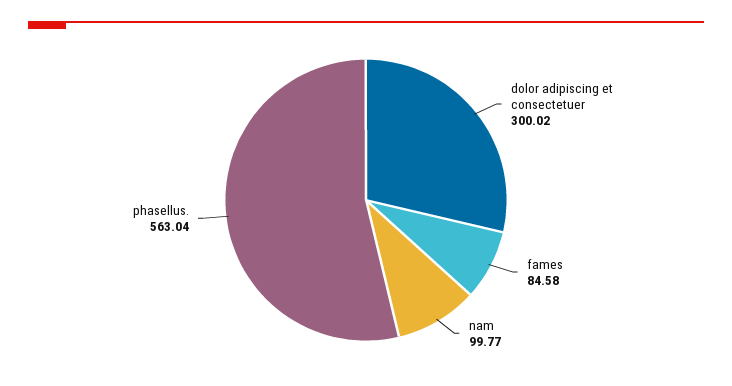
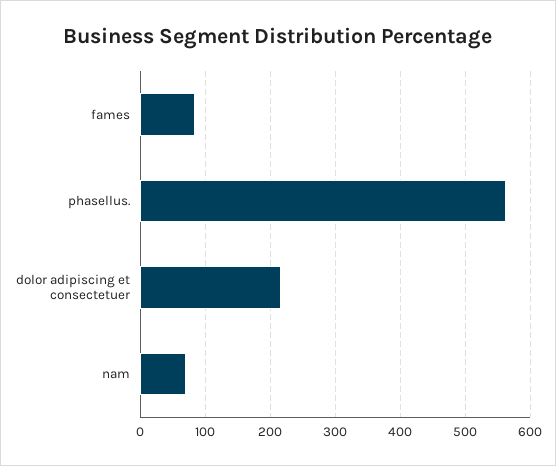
dolor adipiscing et consectetuer: 300.02 -> 220
nam: 99.77 -> 70

